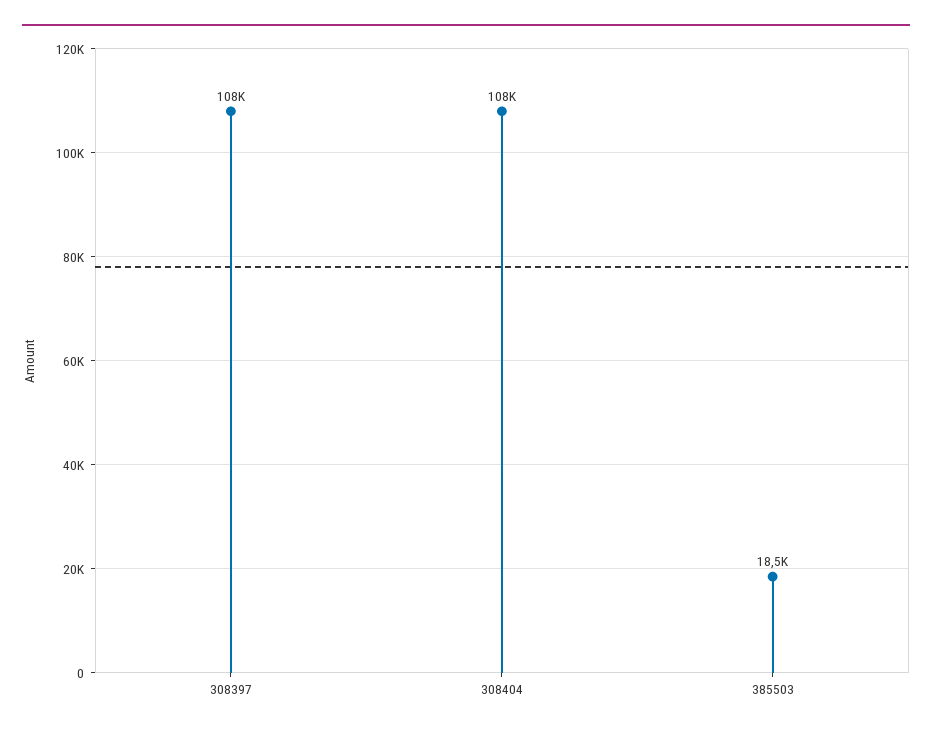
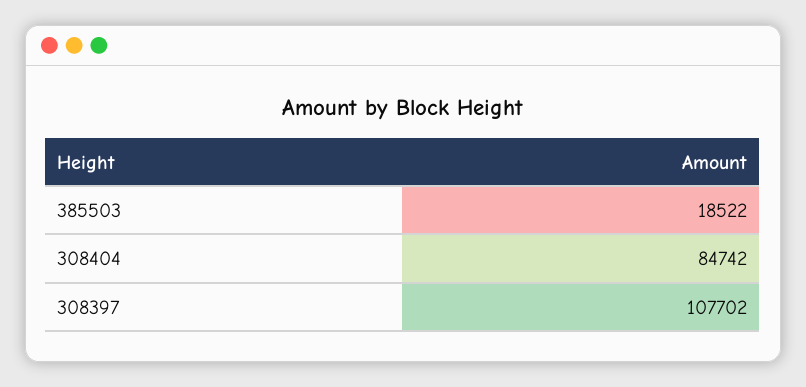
308404: 108000 -> 84742

